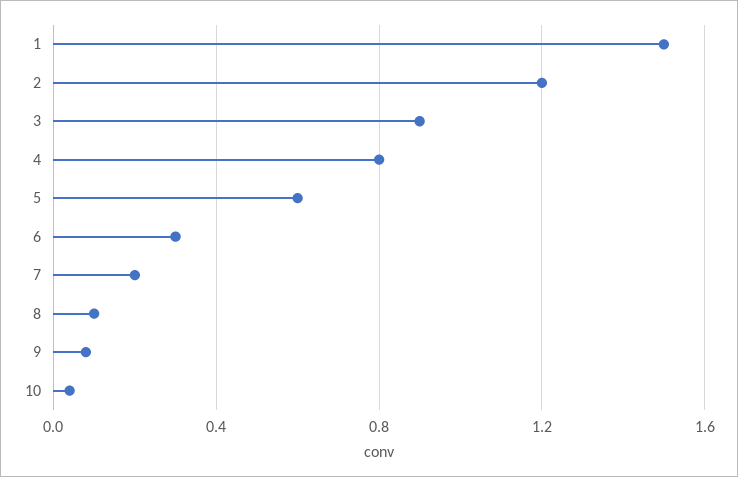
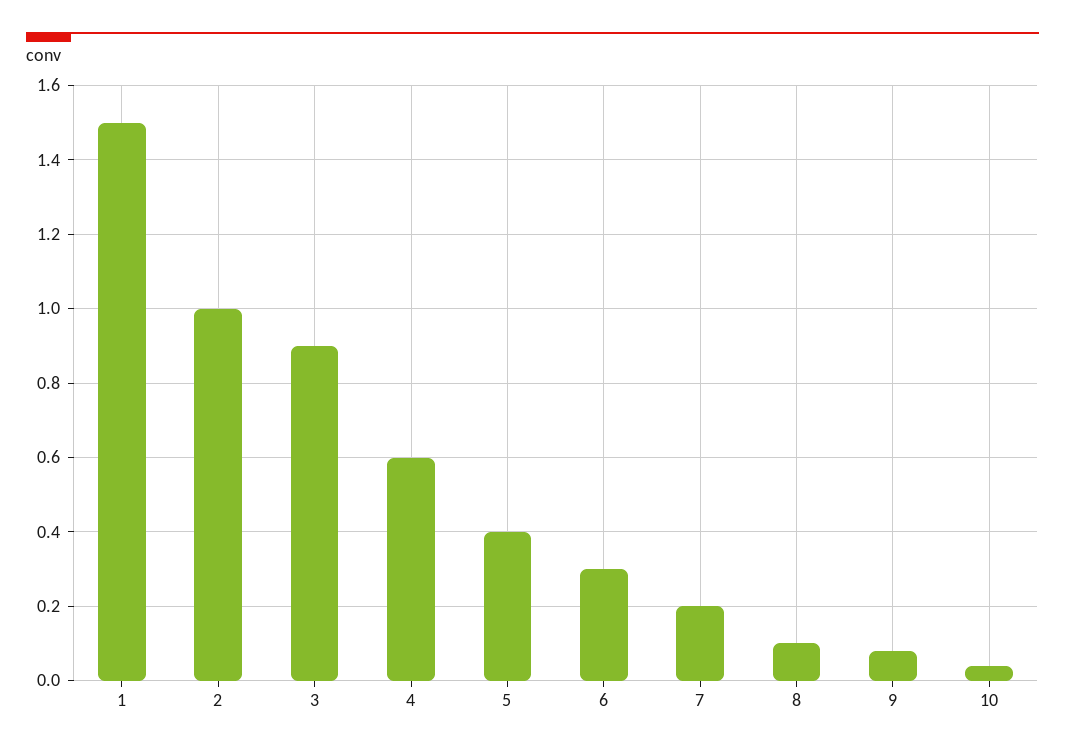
2: 1.2 -> 1
4: 0.8 -> 0.6
5: 0.6 -> 0.4

